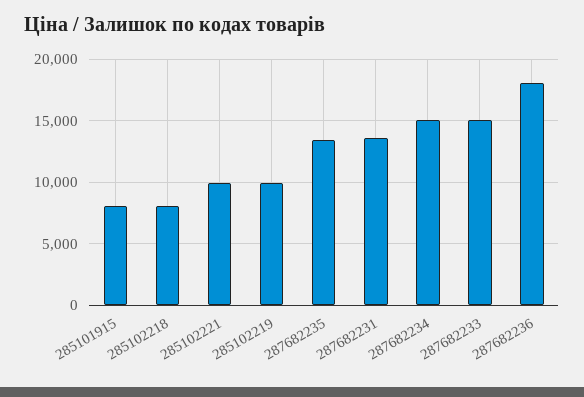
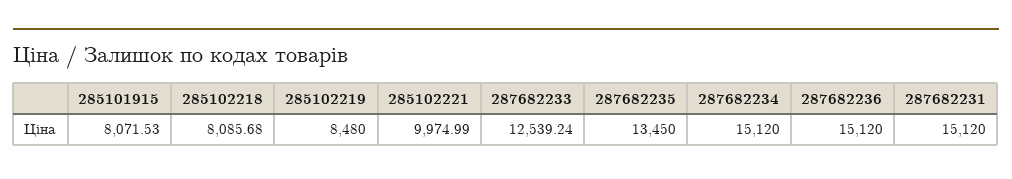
285102219: 10000 -> 8480
287682231: 13500 -> 15120
287682233: 15000 -> 12539.24
287682236: 18000 -> 15120

